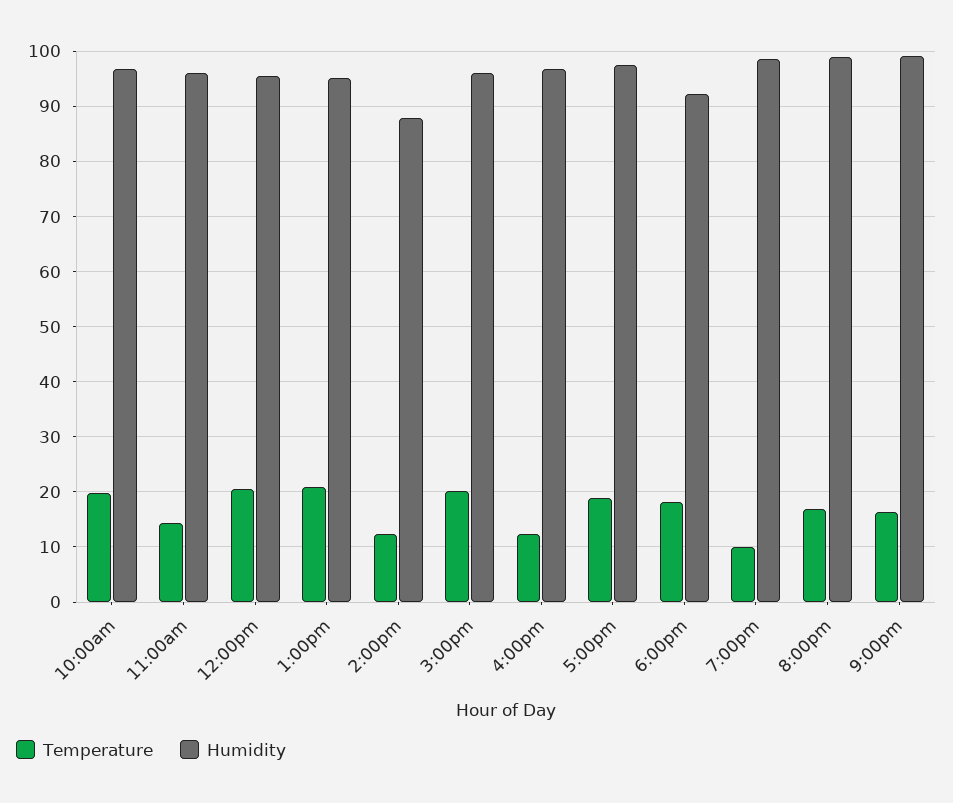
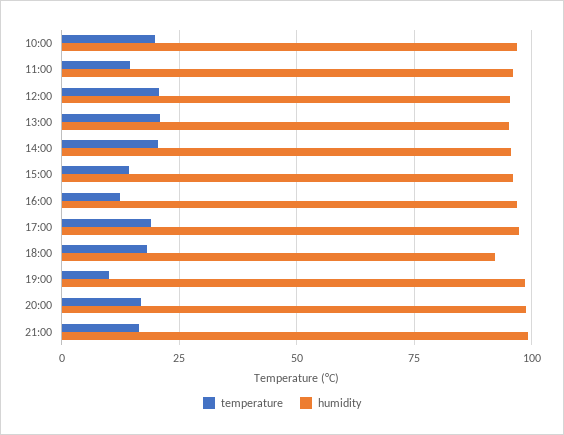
Temperature, 2:00pm: 12 -> 20
Humidity, 2:00pm: 88 -> 95
Temperature, 3:00pm: 20 -> 15

